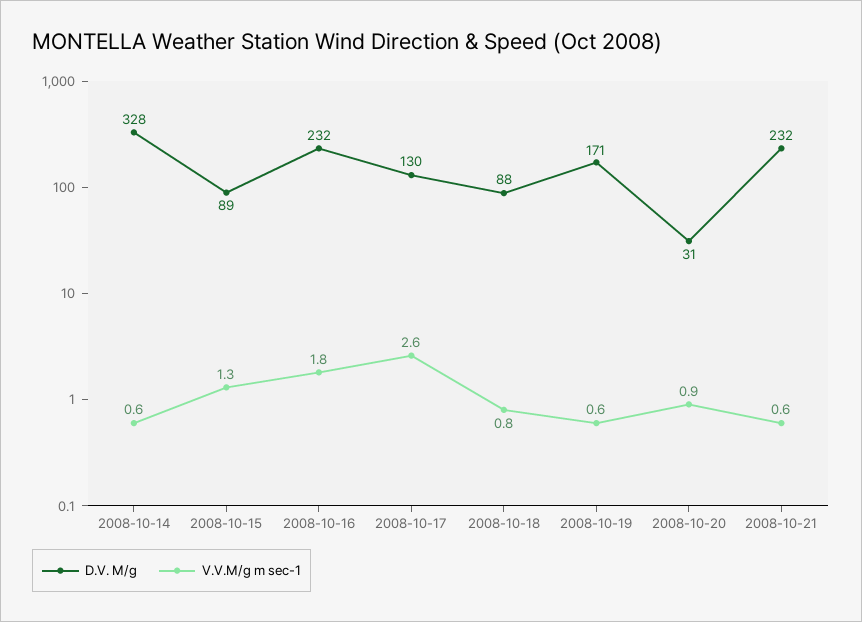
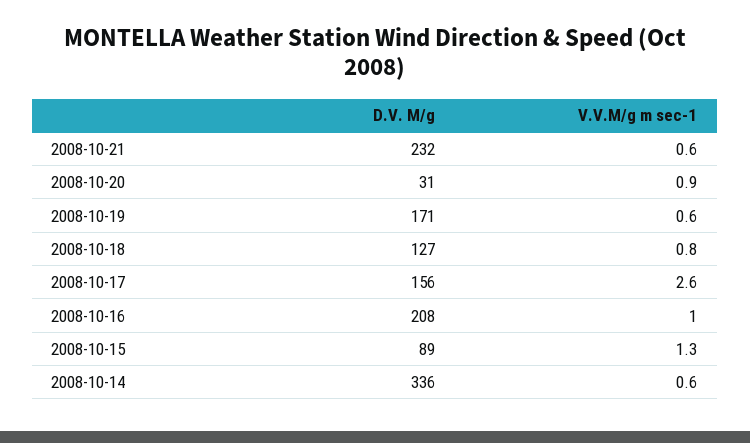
D.V. M/g, 2008-10-14: 328 -> 336
D.V. M/g, 2008-10-16: 232 -> 208
V.V.M/g m sec-1, 2008-10-16: 1.8 -> 1
D.V. M/g, 2008-10-17: 130 -> 156
D.V. M/g, 2008-10-18: 88 -> 127

